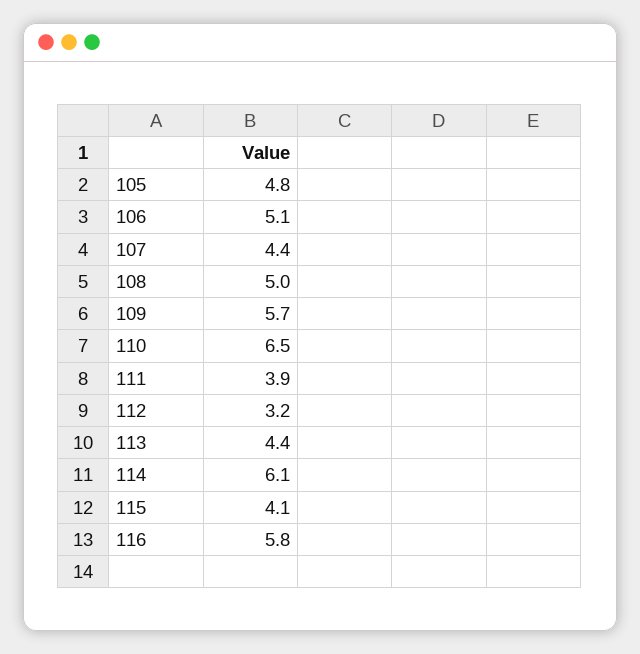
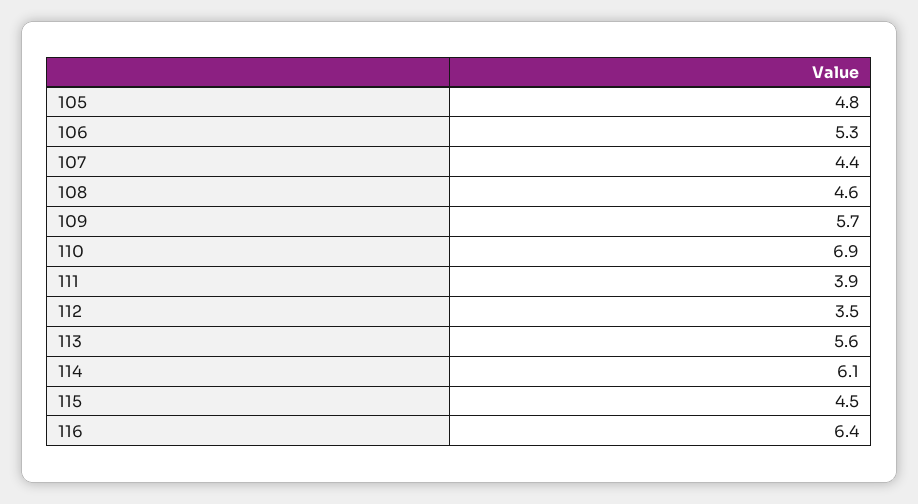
106: 5.1 -> 5.3
108: 5 -> 4.6
110: 6.5 -> 6.9
112: 3.2 -> 3.5
113: 4.4 -> 5.6
115: 4.1 -> 4.5
116: 5.8 -> 6.4

